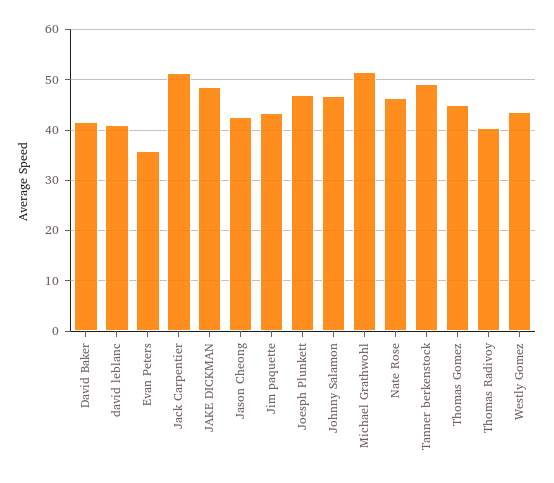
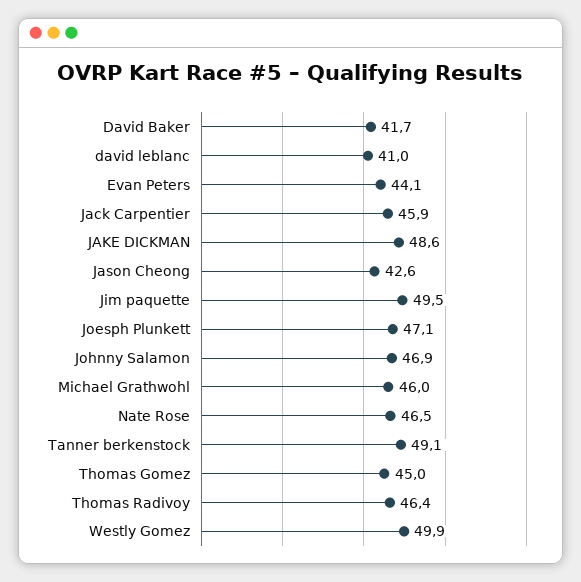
Evan Peters: 36 -> 44.1
Jack Carpentier: 52 -> 45.9
Jim paquette: 44 -> 49.5
Michael Grathwohl: 52 -> 46
Thomas Radivoy: 40 -> 46.4
Westly Gomez: 44 -> 49.9

